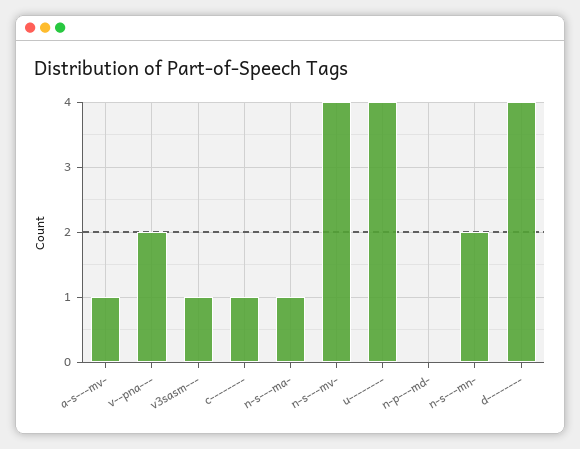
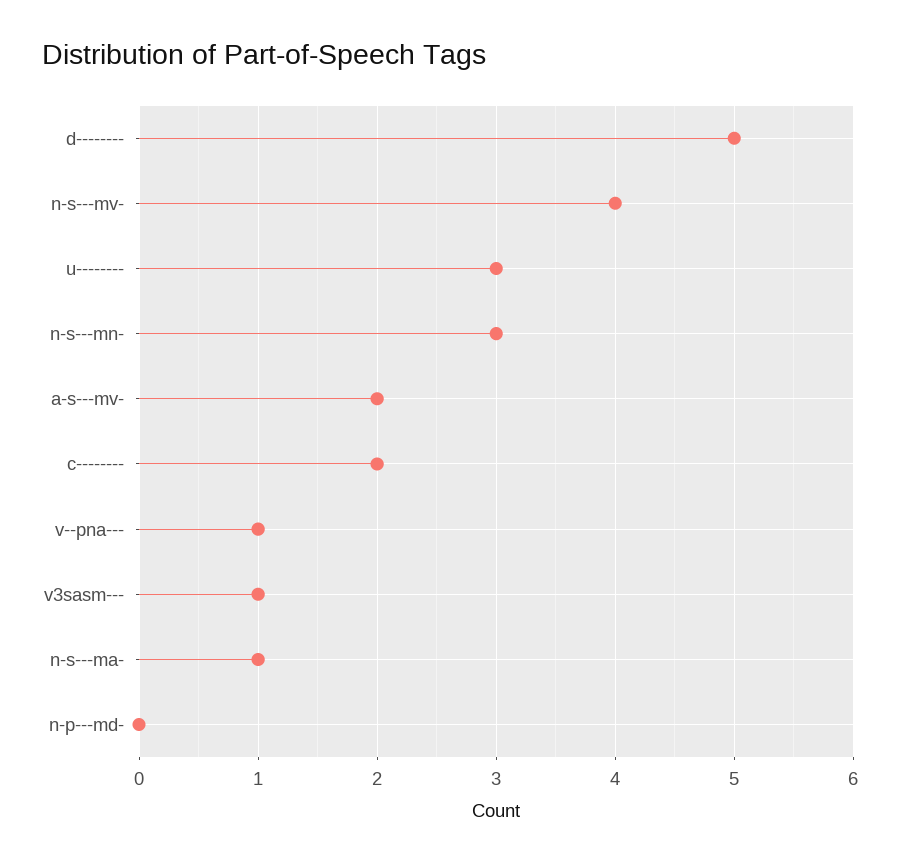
a-s---mv-: 1 -> 2
v--pna---: 2 -> 1
c--------: 1 -> 2
u--------: 4 -> 3
n-s---mn-: 2 -> 3
d--------: 4 -> 5

